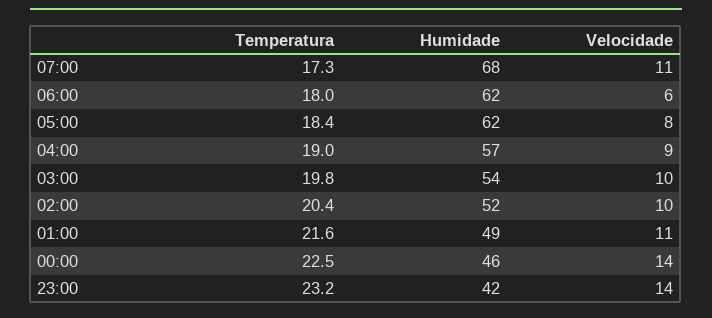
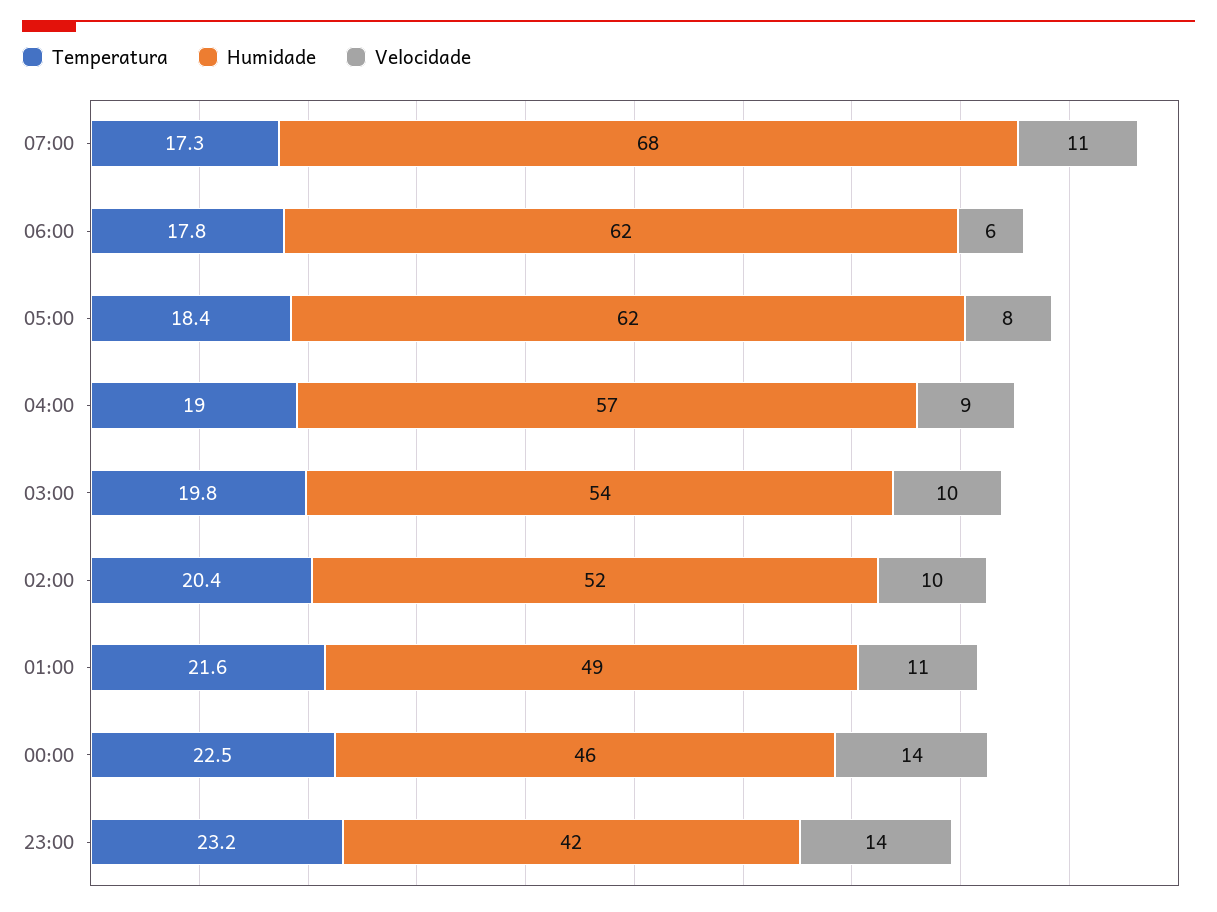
Temperatura, 06:00: 18 -> 17.8

